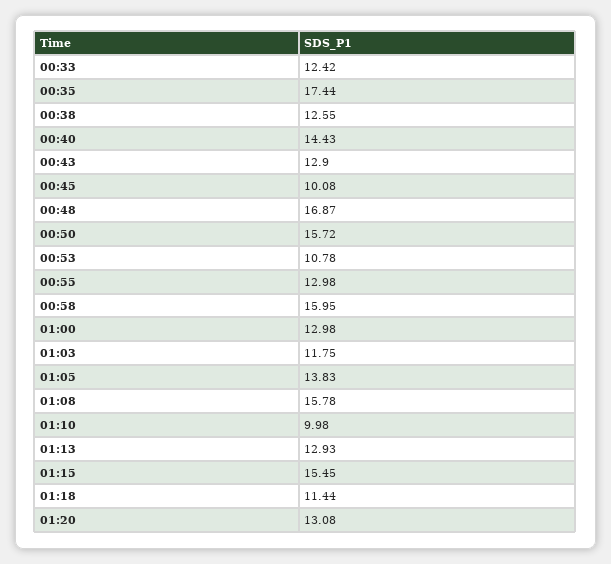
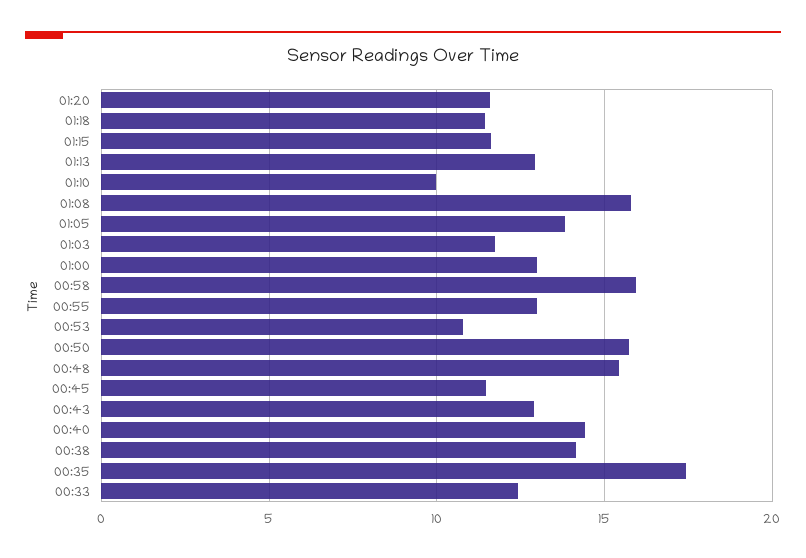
00:38: 12.55 -> 14
00:45: 10.08 -> 11.5
00:48: 16.87 -> 15.5
01:15: 15.45 -> 11.5
01:20: 13.08 -> 11.5

